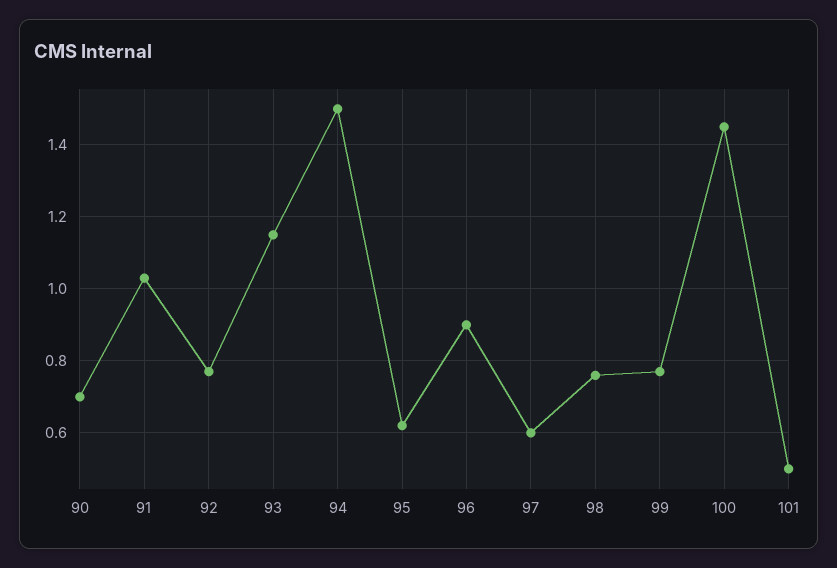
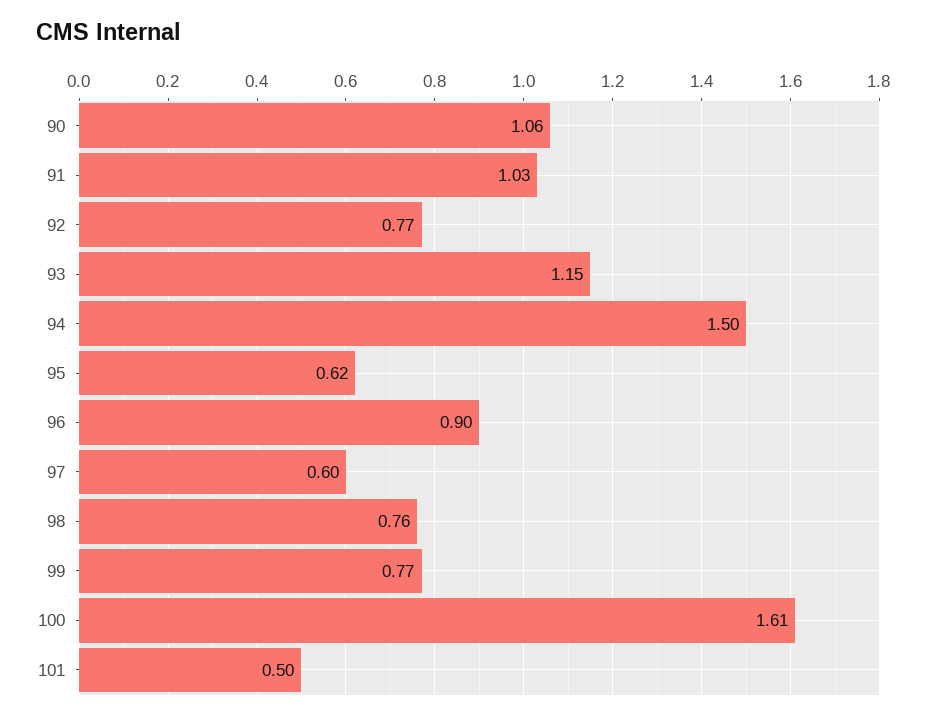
90: 0.7 -> 1.06
100: 1.45 -> 1.61

